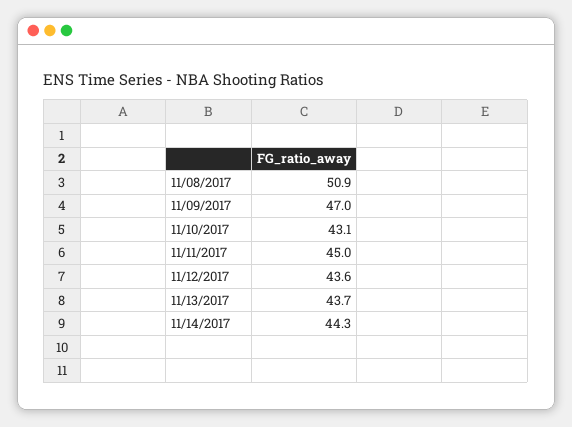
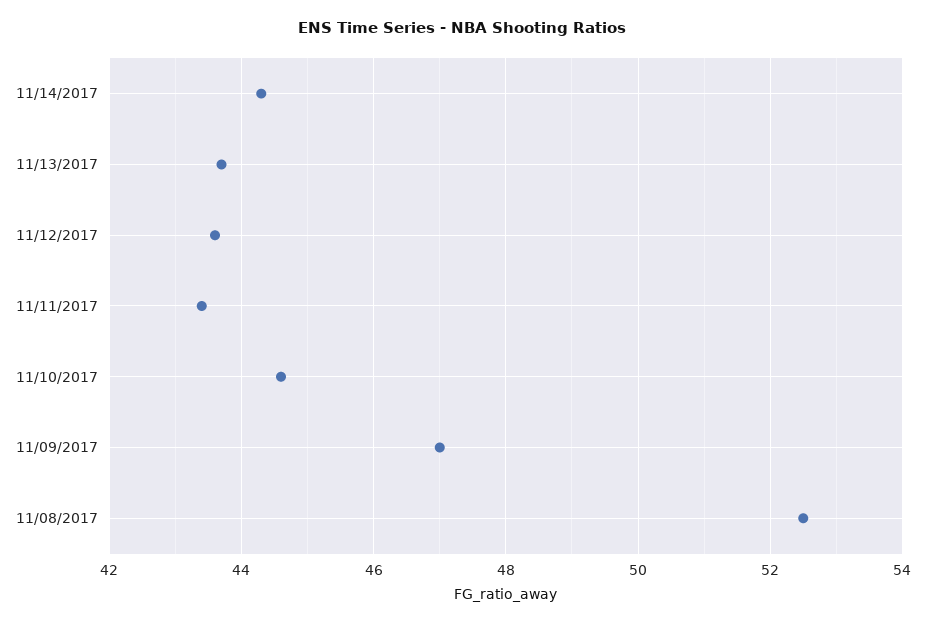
11/08/2017: 50.9 -> 52.5
11/10/2017: 43.1 -> 44.5
11/11/2017: 45 -> 43.5

